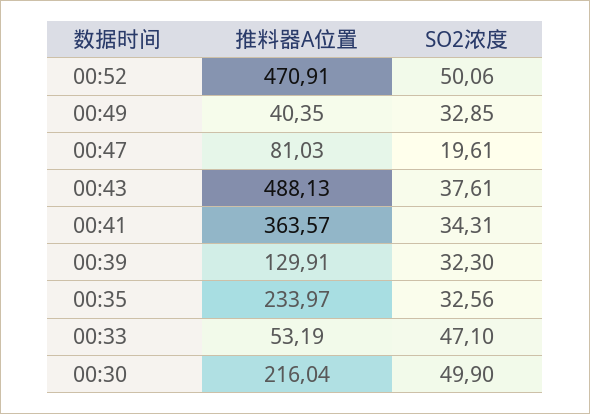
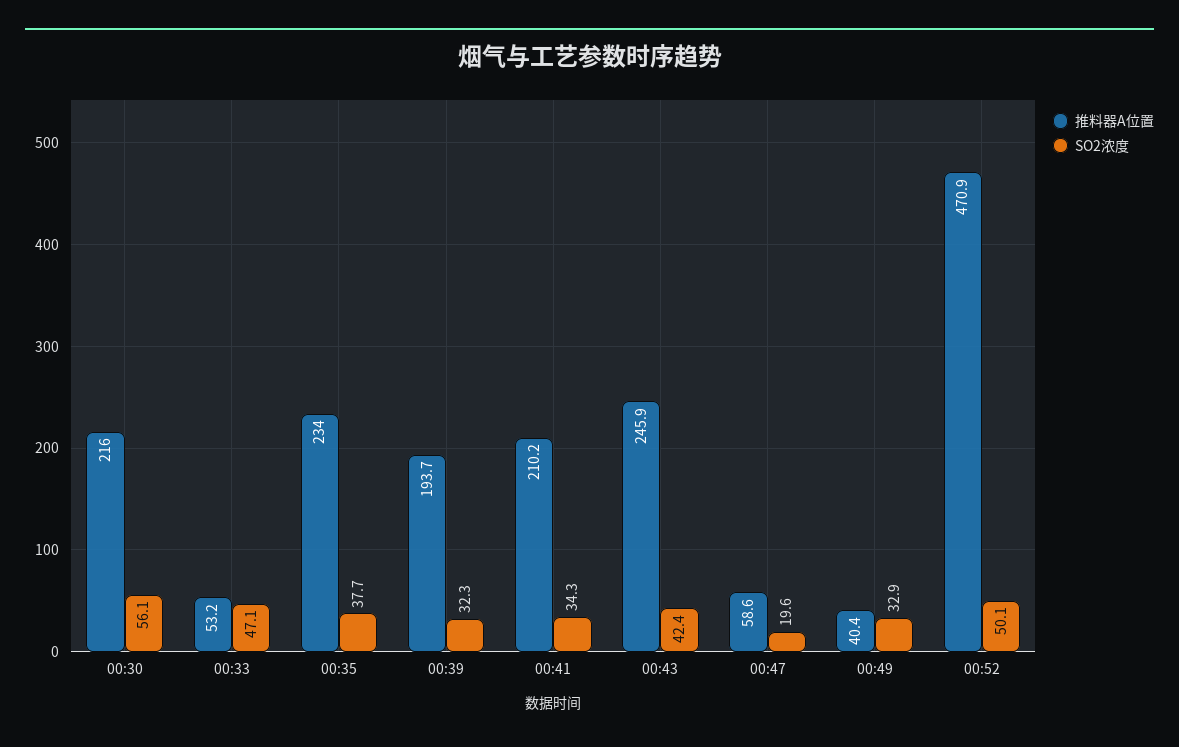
推料器A位置, 00:47: 81.03 -> 58.6
推料器A位置, 00:43: 488.13 -> 245.9
SO2浓度, 00:43: 37.61 -> 42.4
推料器A位置, 00:41: 363.57 -> 210.2
推料器A位置, 00:39: 129.91 -> 193.7
SO2浓度, 00:35: 32.56 -> 37.7
SO2浓度, 00:30: 49.9 -> 56.1

